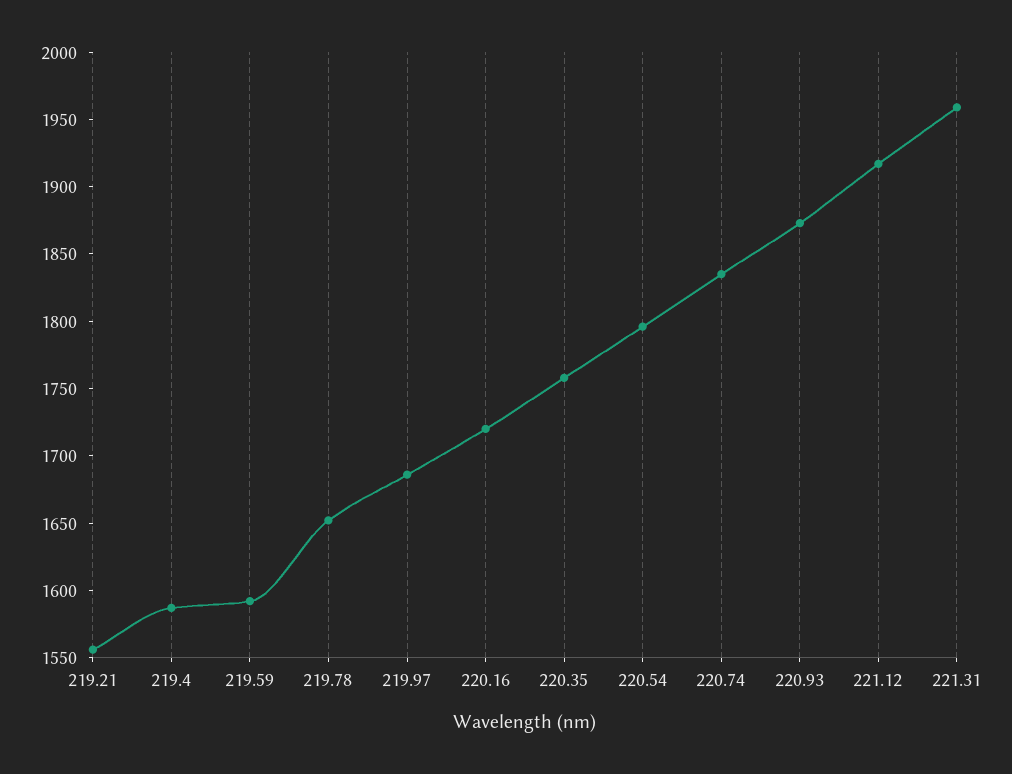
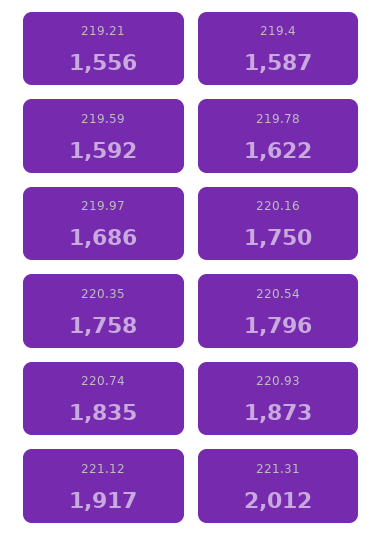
219.78: 1650 -> 1622
220.16: 1720 -> 1750
221.31: 1960 -> 2012

